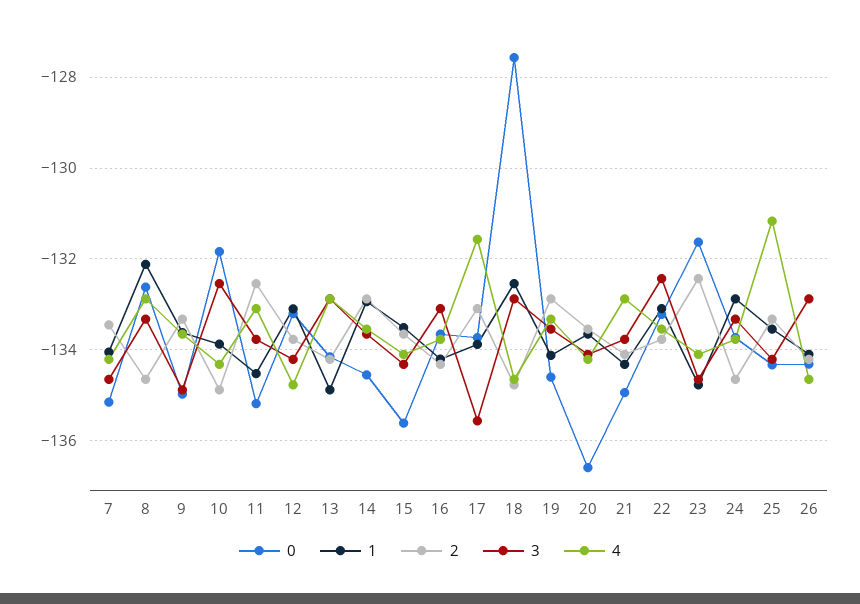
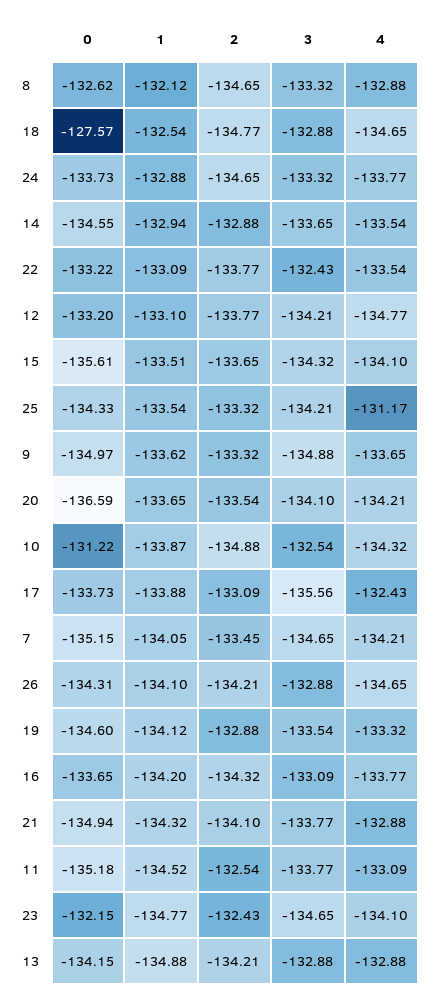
0, 10: -131.8 -> -131.22
4, 17: -131.6 -> -132.43
0, 23: -131.6 -> -132.15

